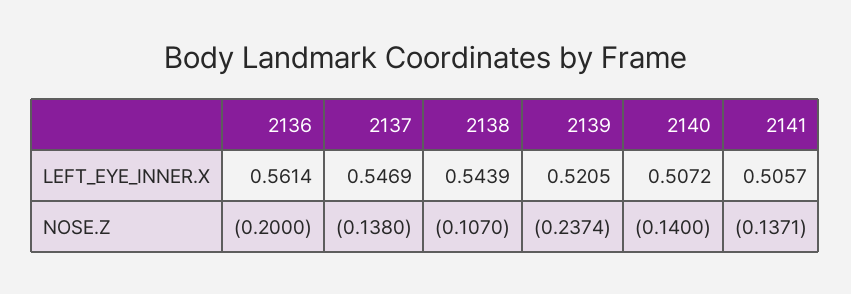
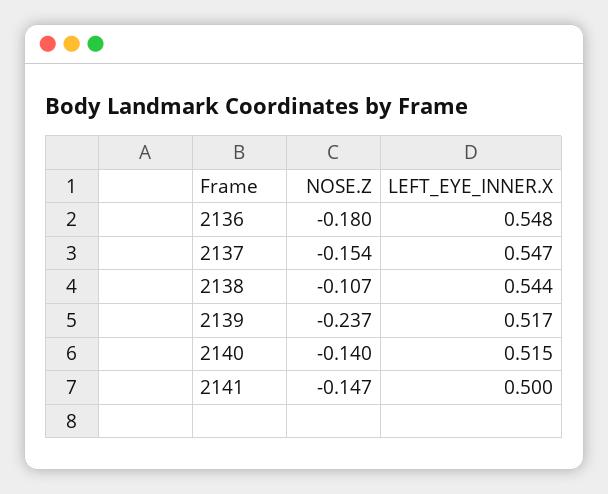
2136, LEFT_EYE_INNER.X: 0.5614 -> 0.548
2139, LEFT_EYE_INNER.X: 0.5205 -> 0.517
2140, LEFT_EYE_INNER.X: 0.5072 -> 0.515
2141, LEFT_EYE_INNER.X: 0.5057 -> 0.5
2136, NOSE.Z: -0.2 -> -0.18
2137, NOSE.Z: -0.138 -> -0.154
2141, NOSE.Z: -0.1371 -> -0.147

